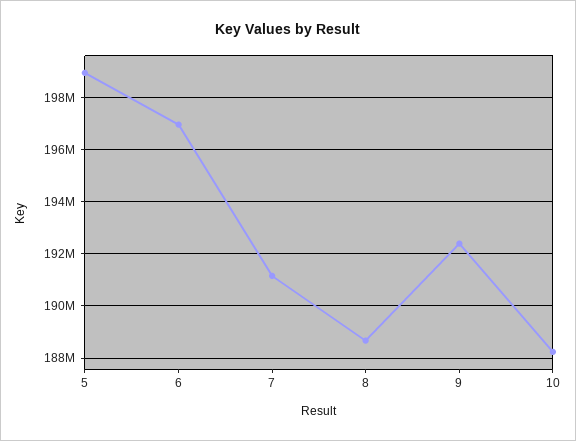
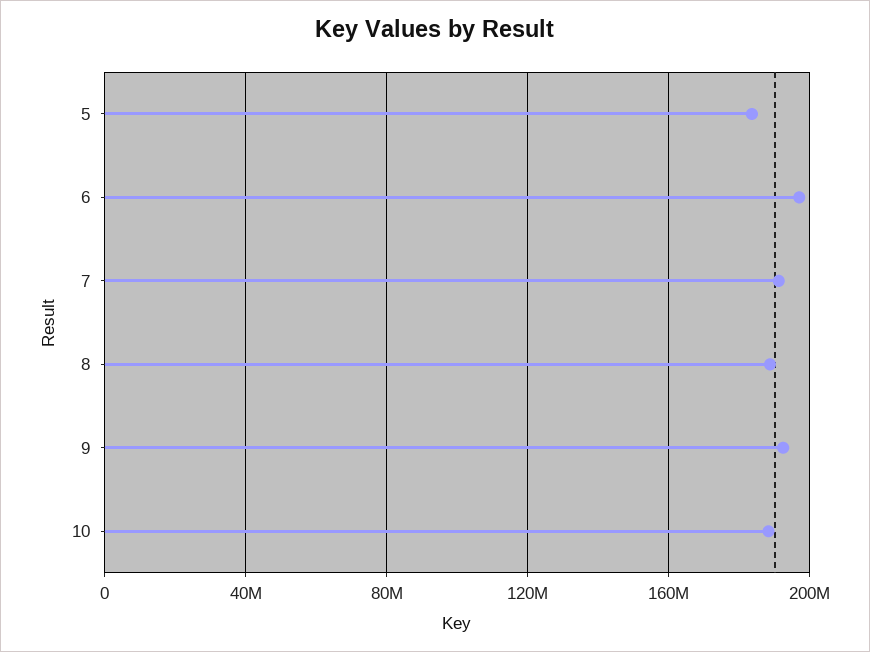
5: 199000000 -> 185000000

